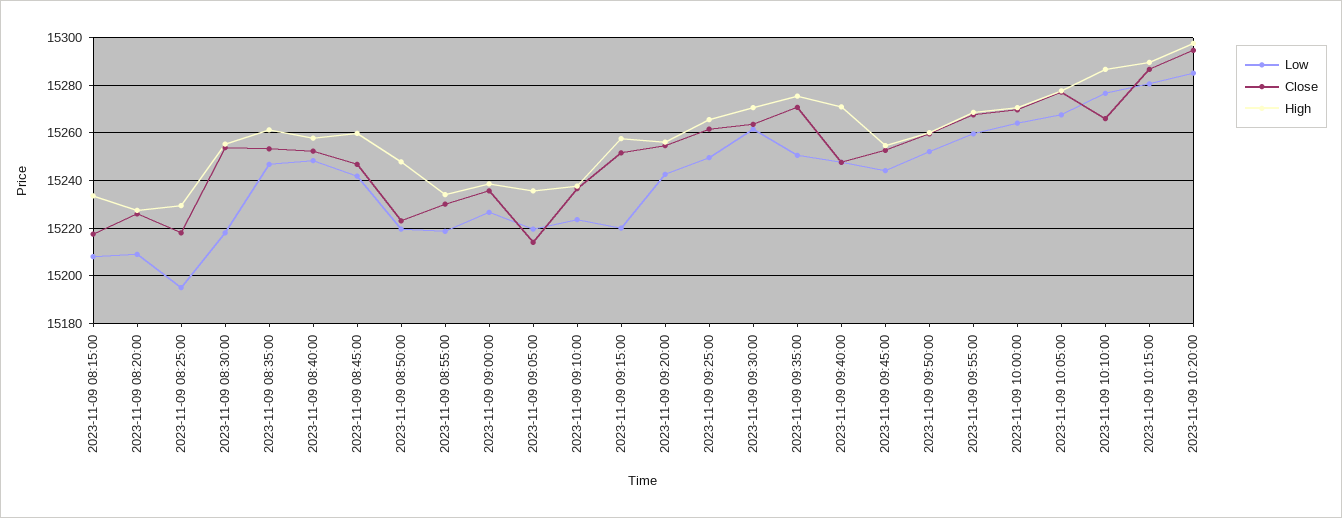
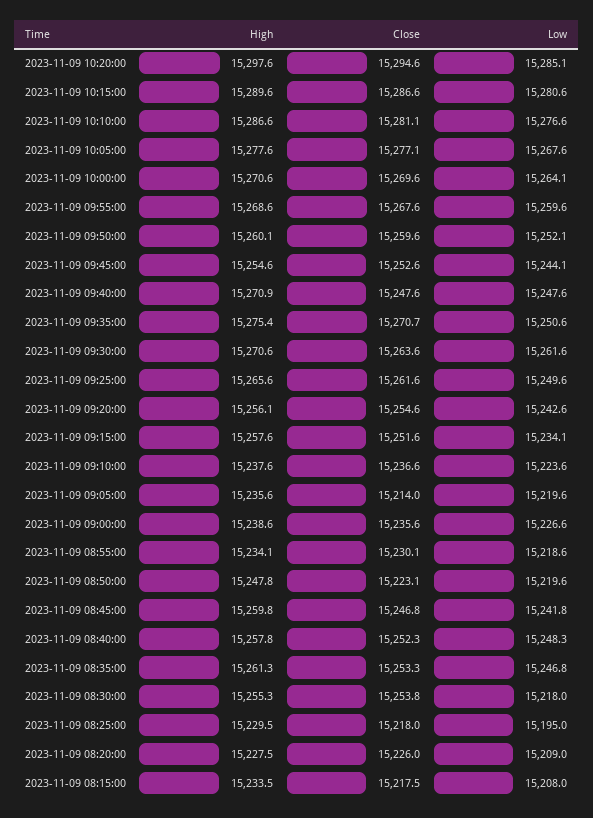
Low, 2023-11-09 09:15:00: 15220 -> 15234.1
Close, 2023-11-09 10:10:00: 15265 -> 15281.1

